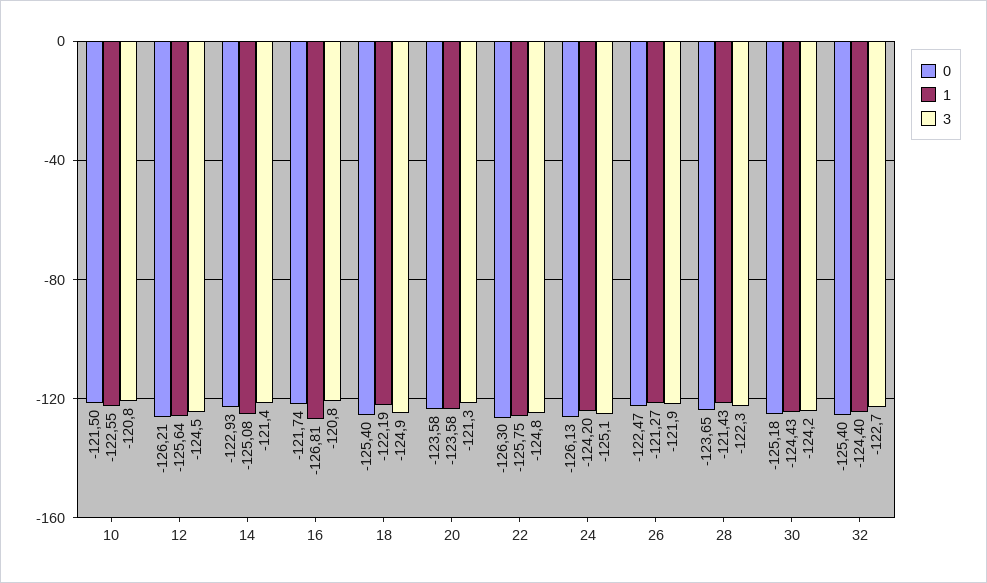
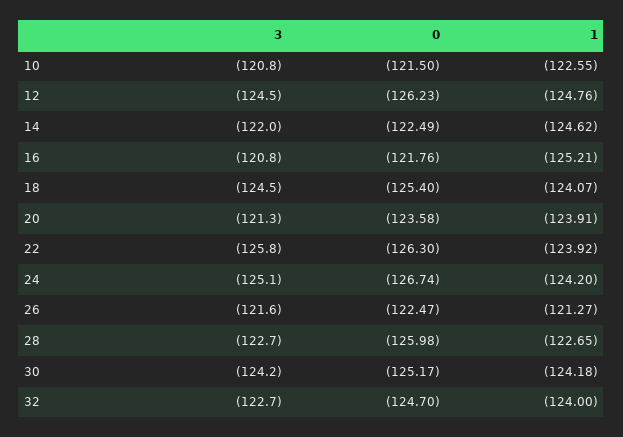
0, 12: -126.21 -> -126.23
1, 12: -125.64 -> -124.76
0, 14: -122.93 -> -122.49
1, 14: -125.08 -> -124.62
3, 14: -121.4 -> -122
0, 16: -121.74 -> -121.76
1, 16: -126.81 -> -125.21
1, 18: -122.19 -> -124.07
3, 18: -124.9 -> -124.5
1, 20: -123.58 -> -123.91
1, 22: -125.75 -> -123.92
3, 22: -124.8 -> -125.8
0, 24: -126.13 -> -126.74
3, 26: -121.9 -> -121.6
0, 28: -123.65 -> -125.98
1, 28: -121.43 -> -122.65
3, 28: -122.3 -> -122.7
0, 30: -125.18 -> -125.17
1, 30: -124.43 -> -124.18
0, 32: -125.4 -> -124.7
1, 32: -124.4 -> -124

